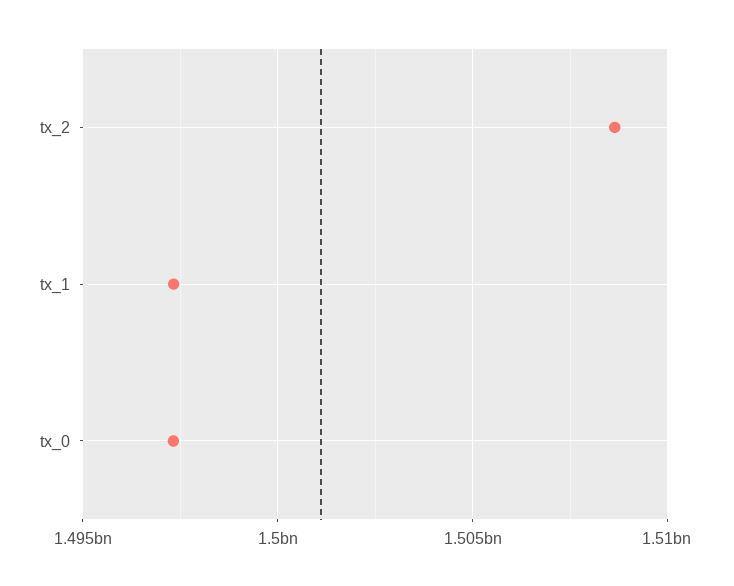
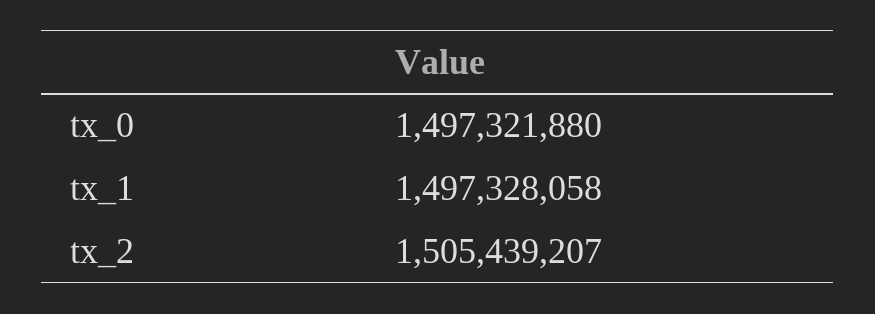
tx_2: 1508500000 -> 1505439207

